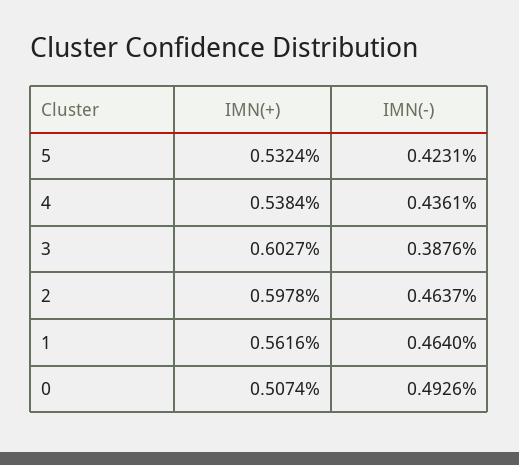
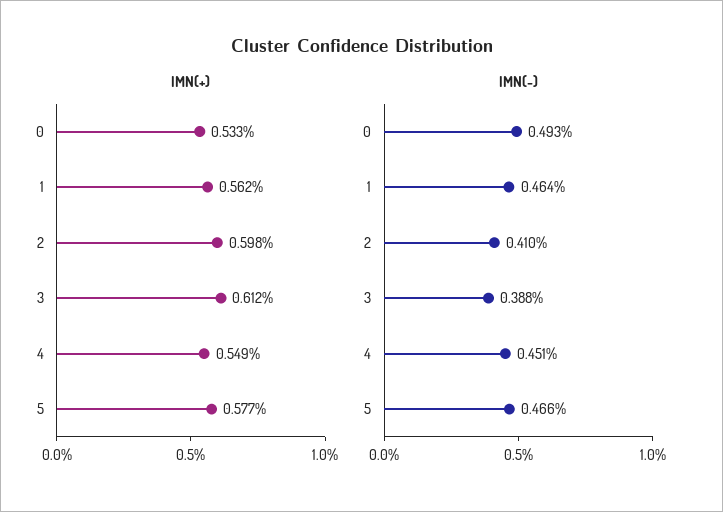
IMN(+), 5: 0.5324 -> 0.577
IMN(-), 5: 0.4231 -> 0.466
IMN(+), 4: 0.5384 -> 0.549
IMN(-), 4: 0.4361 -> 0.451
IMN(+), 3: 0.6027 -> 0.612
IMN(-), 2: 0.4637 -> 0.41
IMN(+), 0: 0.5074 -> 0.533

